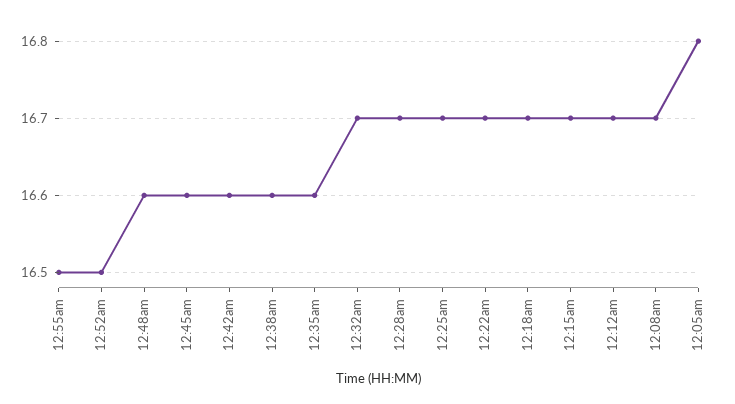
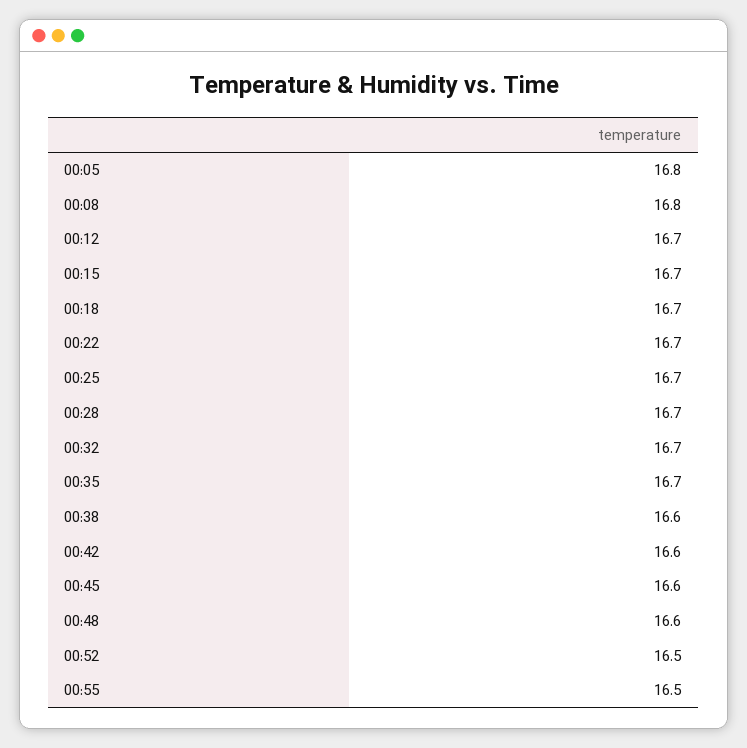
12:35am: 16.6 -> 16.7
12:08am: 16.7 -> 16.8

